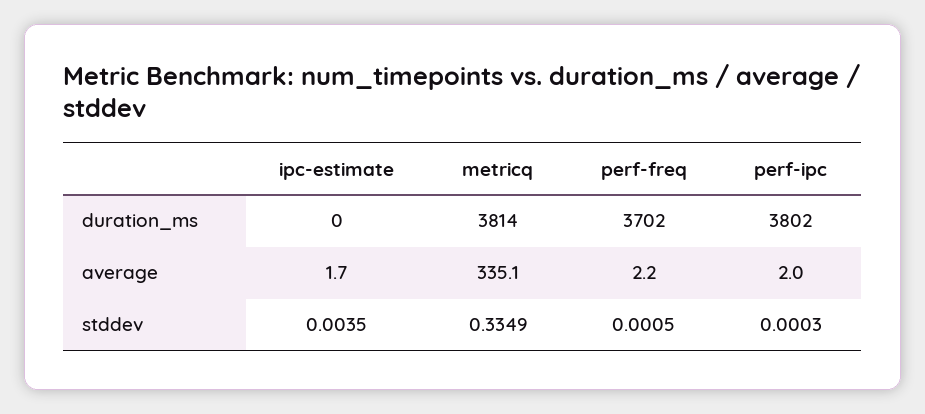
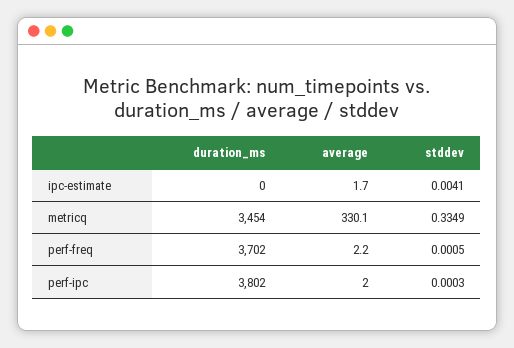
metricq, duration_ms: 3814 -> 3454
metricq, average: 335.1 -> 330.1
ipc-estimate, stddev: 0.0035 -> 0.0041

